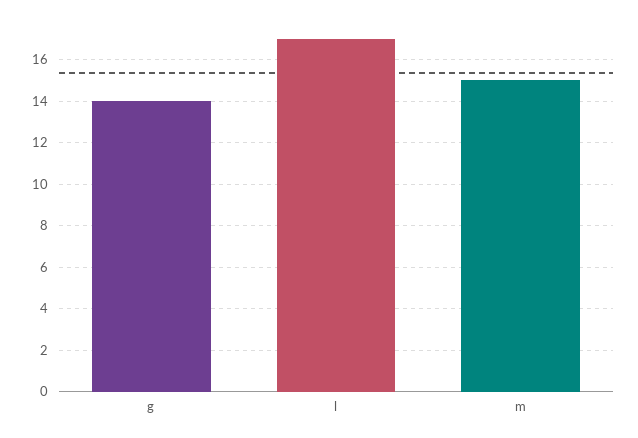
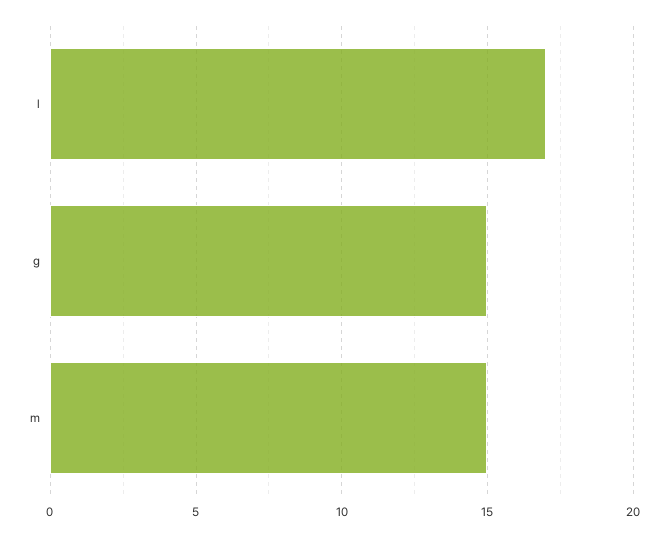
g: 14 -> 15

